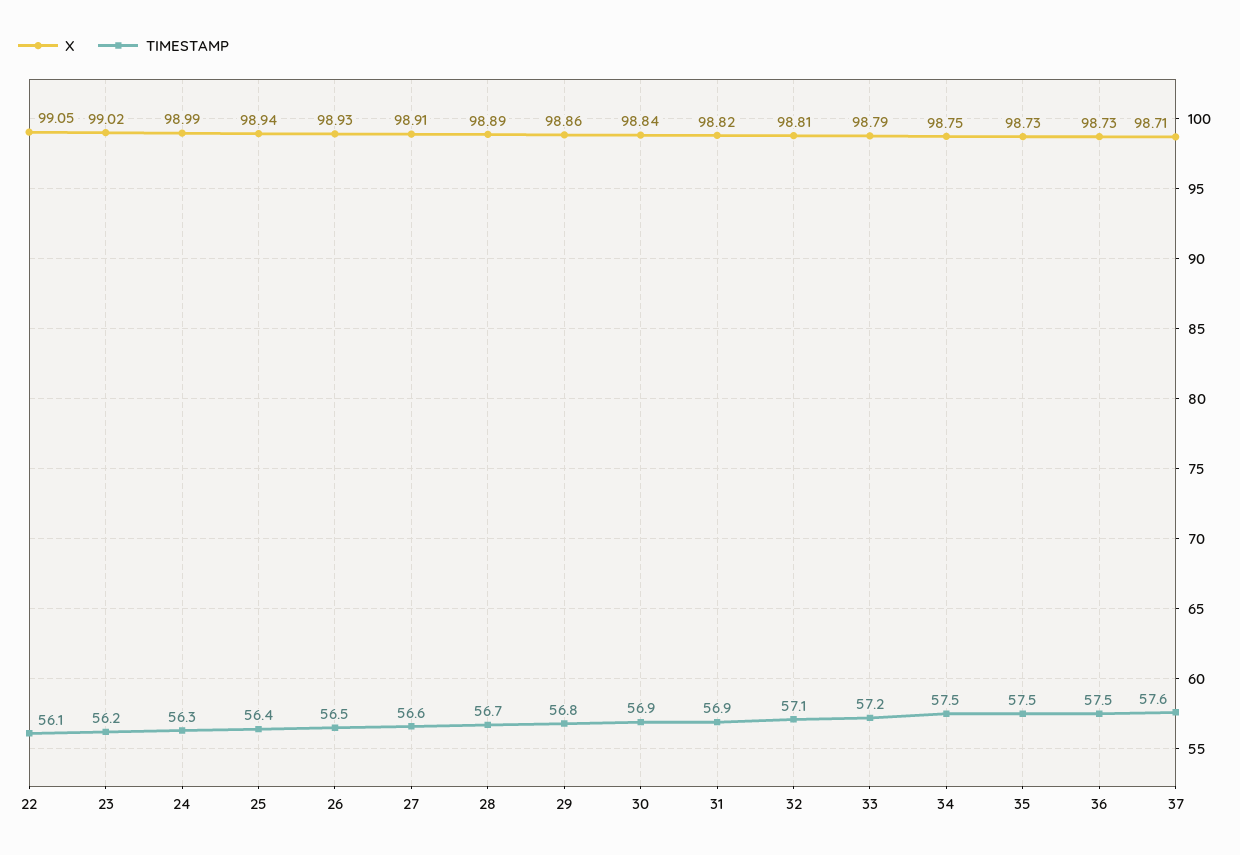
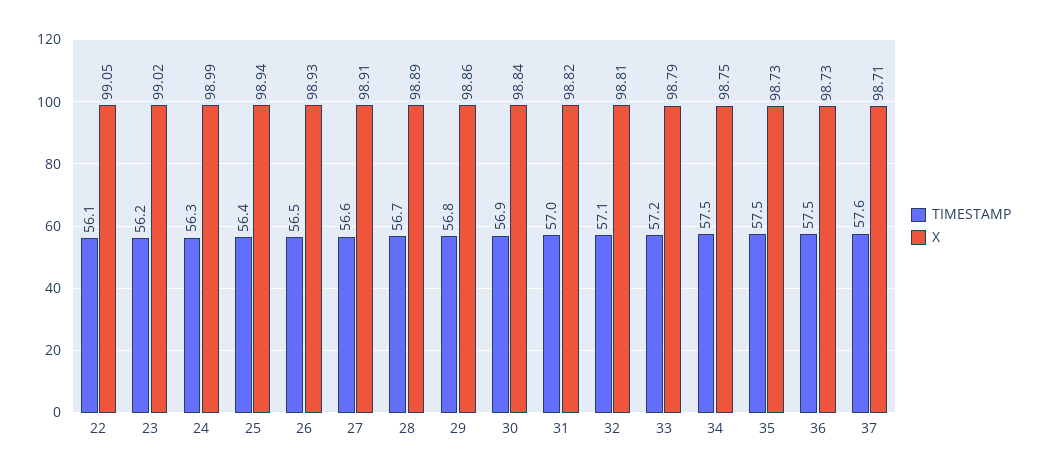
TIMESTAMP, 31: 56.9 -> 57

